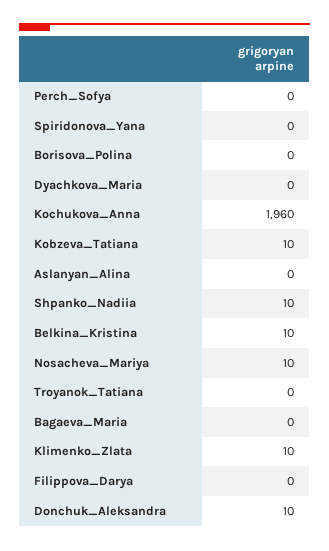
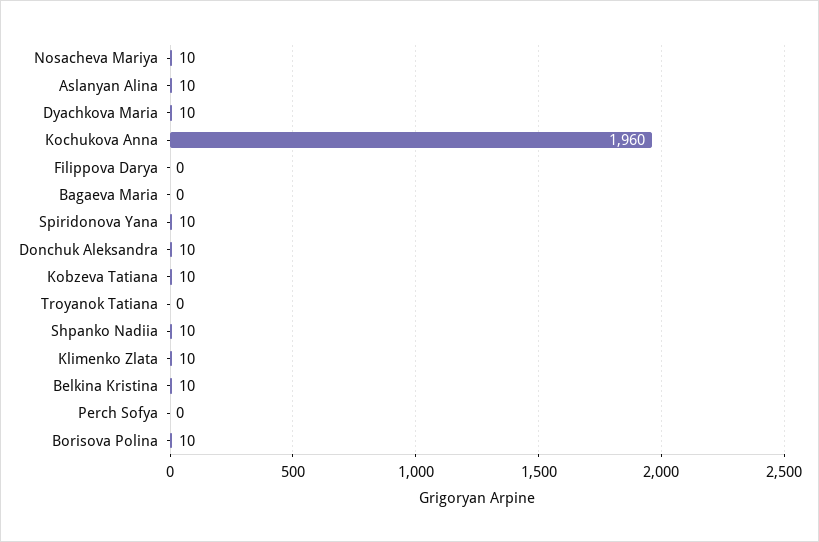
Spiridonova_Yana: 0 -> 10
Borisova_Polina: 0 -> 10
Dyachkova_Maria: 0 -> 10
Aslanyan_Alina: 0 -> 10

